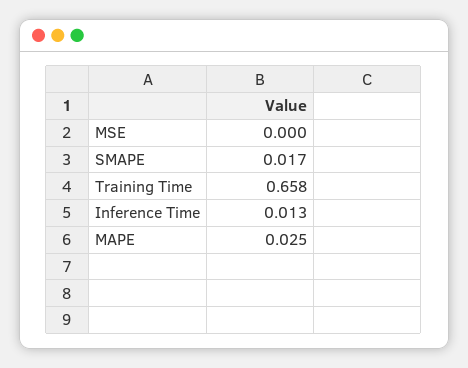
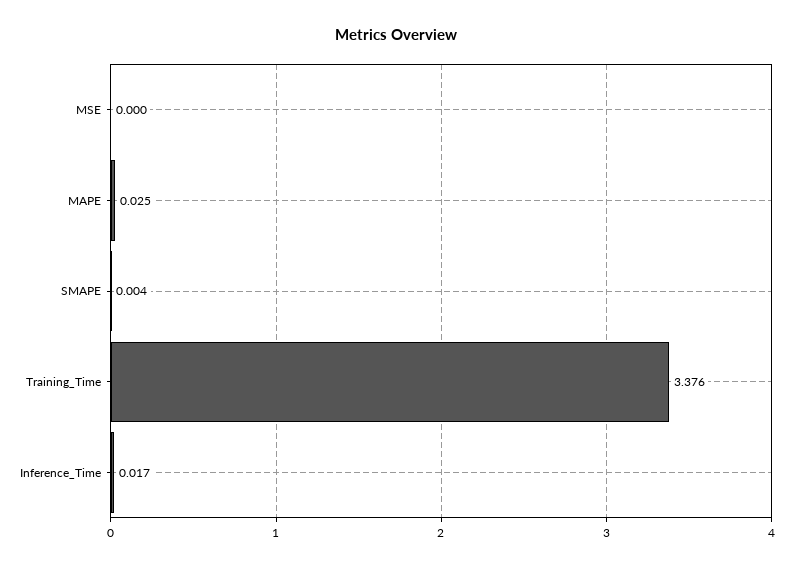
SMAPE: 0.017 -> 0.004
Training Time: 0.658 -> 3.376
Inference Time: 0.013 -> 0.017

